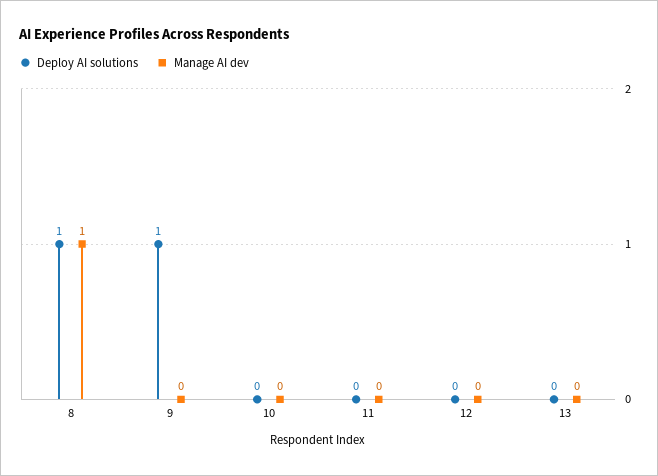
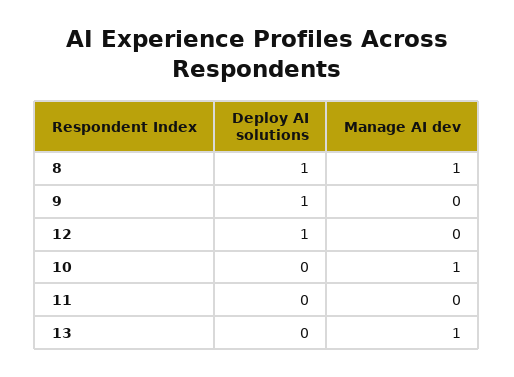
Manage AI dev, 10: 0 -> 1
Deploy AI solutions, 12: 0 -> 1
Manage AI dev, 13: 0 -> 1

